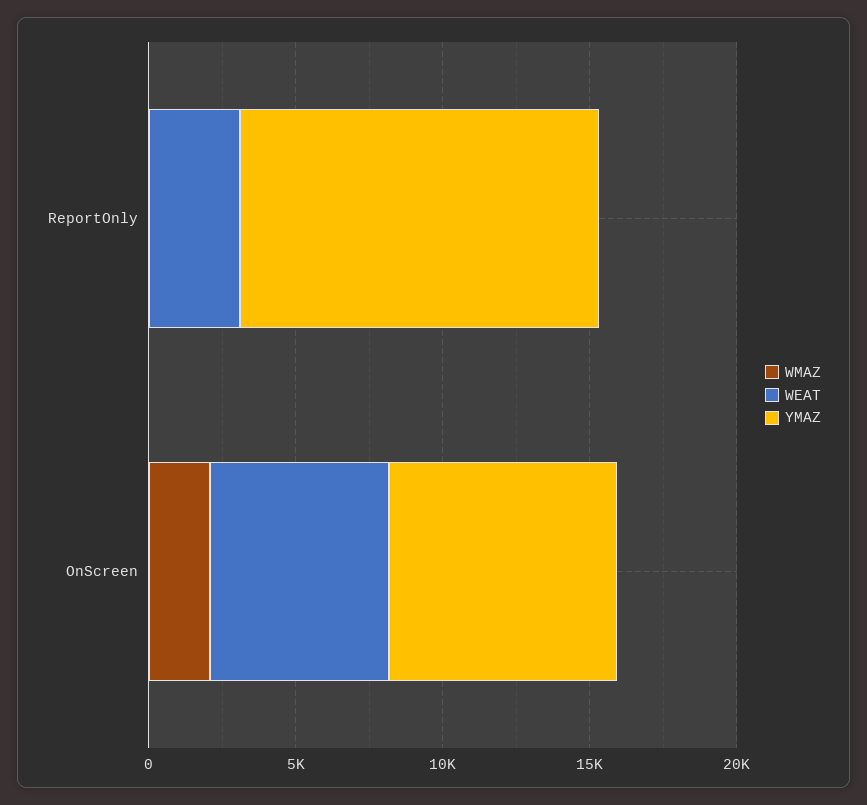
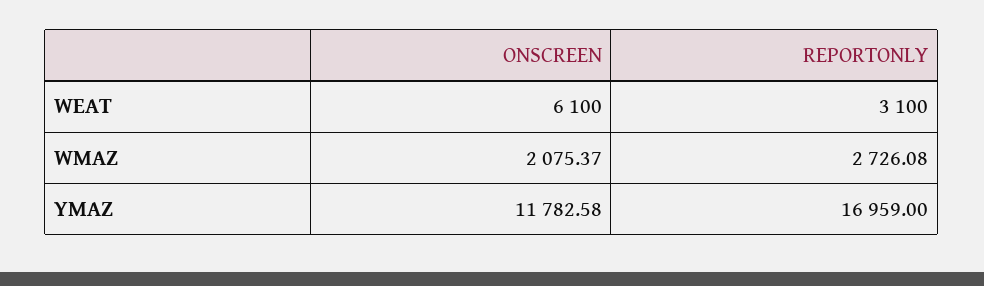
WMAZ, ReportOnly: 0 -> 2726.08
YMAZ, ReportOnly: 12000 -> 16959
YMAZ, OnScreen: 8000 -> 11782.58

